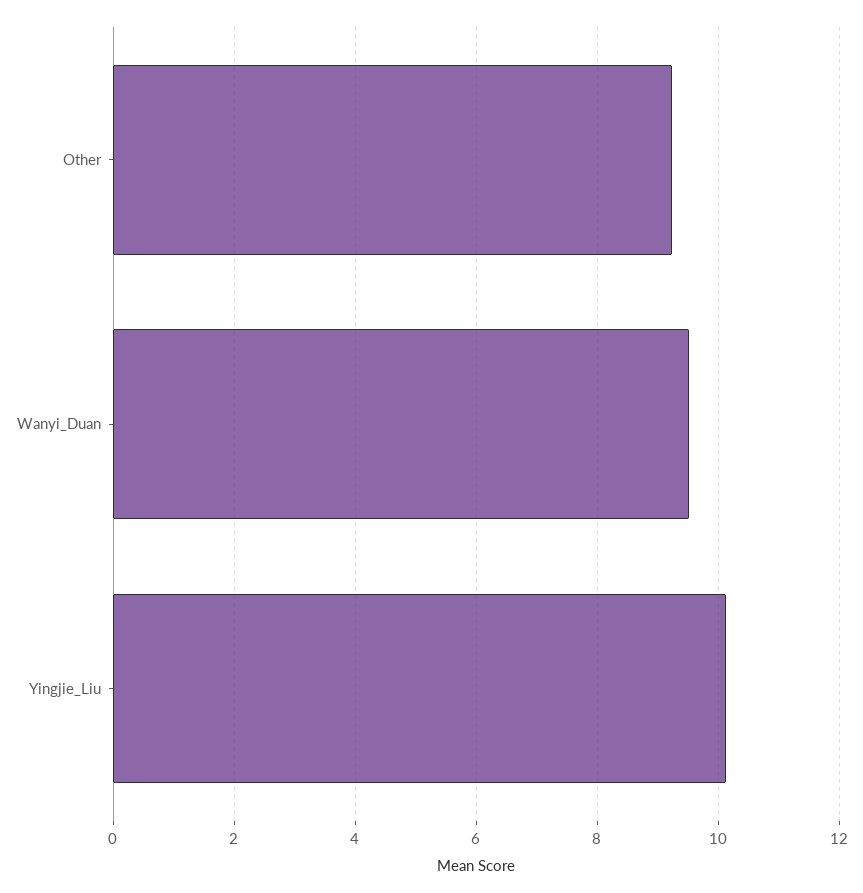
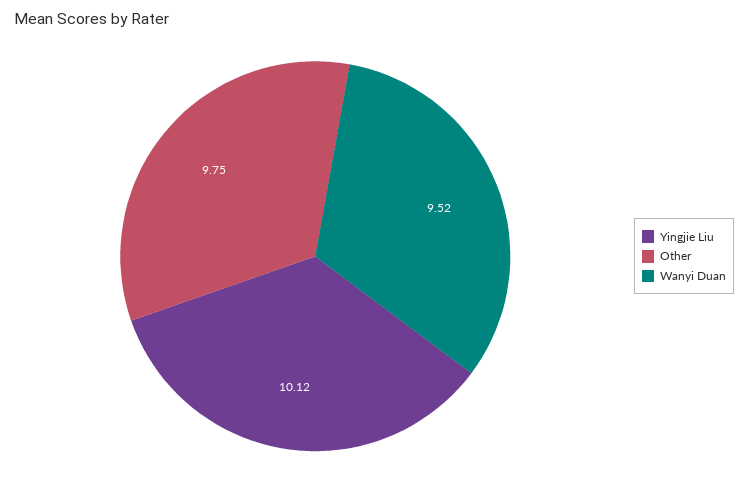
Other: 9.2 -> 9.75

